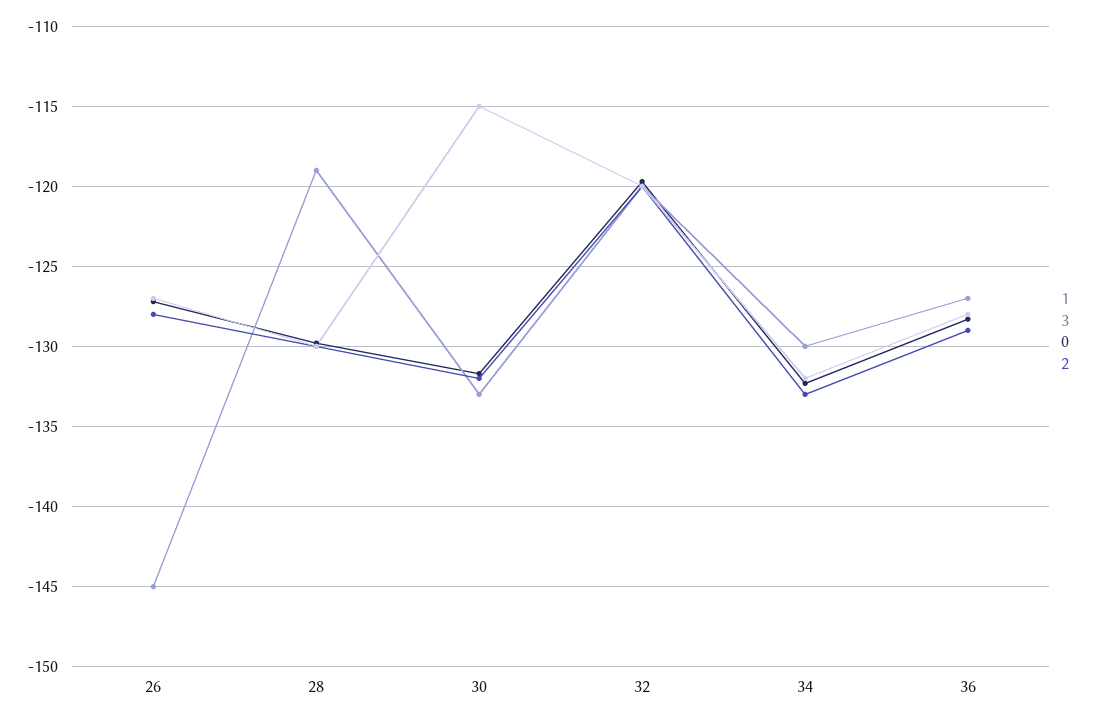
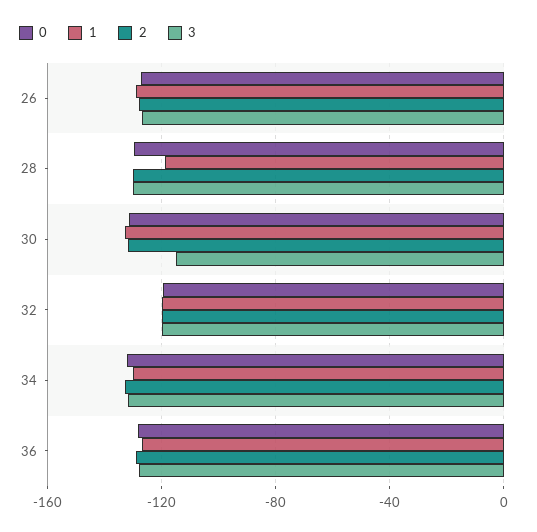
1, 26: -145 -> -130

